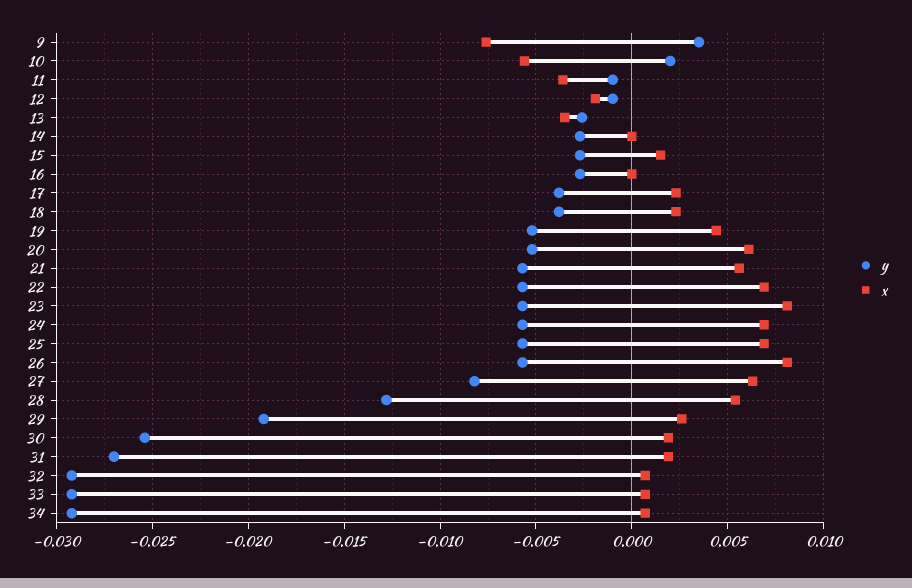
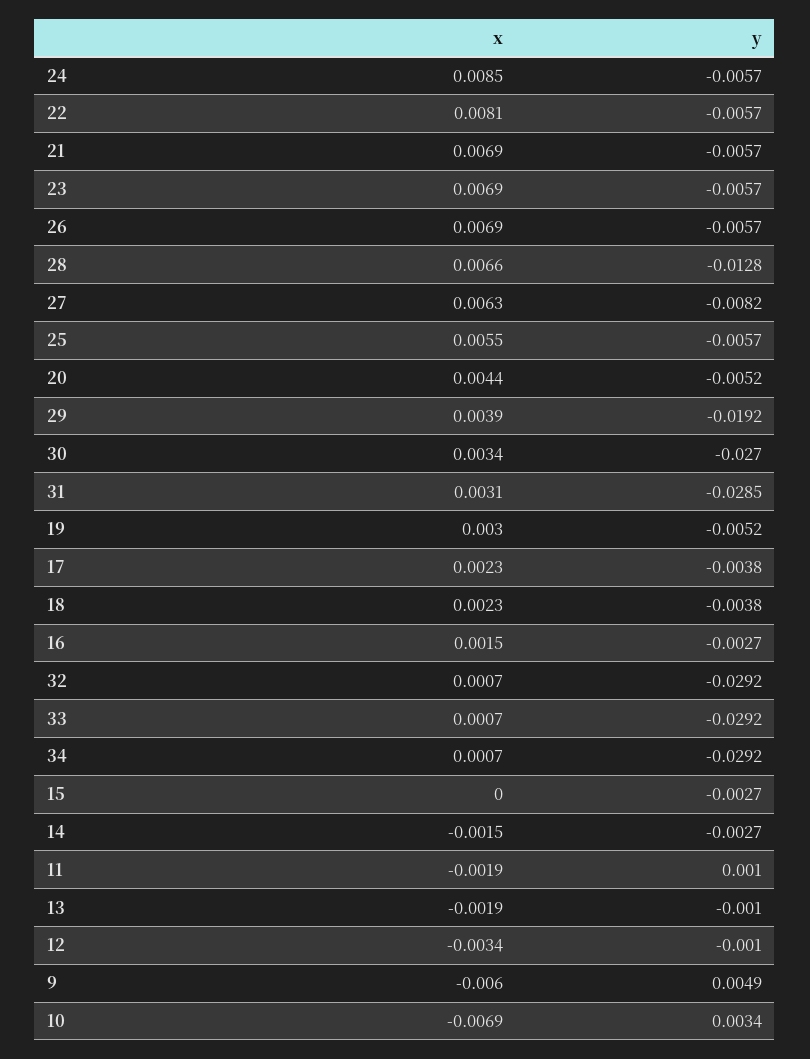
y, 9: 0.0035 -> 0.0049
x, 9: -0.0075 -> -0.006
y, 10: 0.002 -> 0.0034
x, 10: -0.0055 -> -0.0069
y, 11: -0.001 -> 0.001
x, 11: -0.0035 -> -0.0019
x, 12: -0.002 -> -0.0034
y, 13: -0.0025 -> -0.001
x, 13: -0.0035 -> -0.0019
x, 14: 0 -> -0.0015
x, 15: 0.0015 -> 0
x, 16: 0 -> 0.0015
x, 19: 0.0045 -> 0.003
x, 20: 0.006 -> 0.0044
x, 21: 0.0055 -> 0.0069
x, 22: 0.007 -> 0.0081
x, 23: 0.008 -> 0.0069
x, 24: 0.007 -> 0.0085
x, 25: 0.007 -> 0.0055
x, 26: 0.008 -> 0.0069
x, 28: 0.0055 -> 0.0066
x, 29: 0.0025 -> 0.0039
y, 30: -0.0255 -> -0.027
x, 30: 0.002 -> 0.0034
y, 31: -0.027 -> -0.0285
x, 31: 0.002 -> 0.0031

